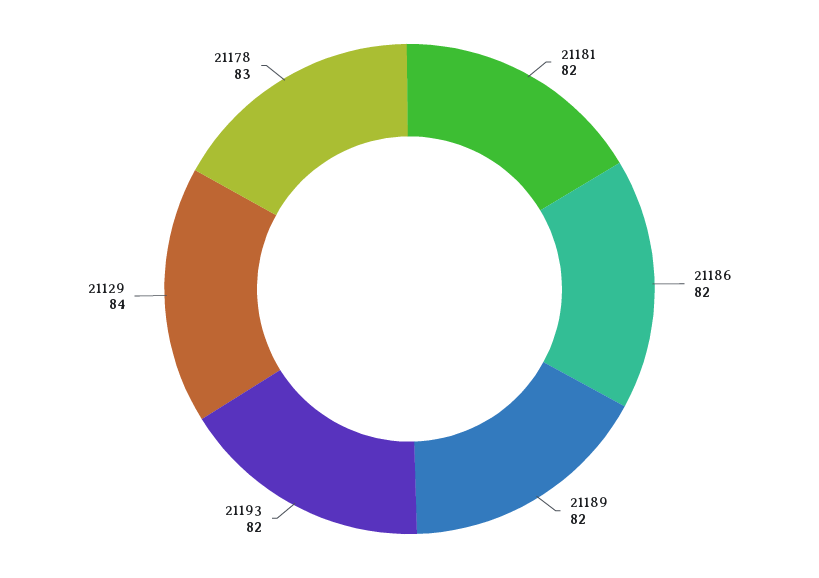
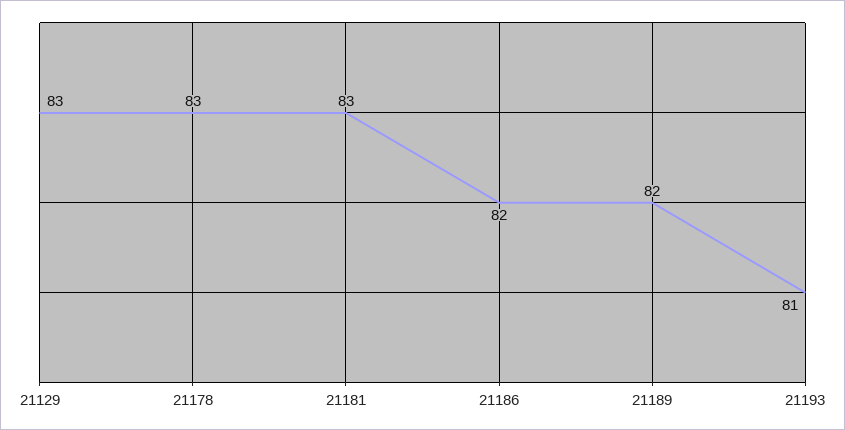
21181: 82 -> 83
21193: 82 -> 81
21129: 84 -> 83

